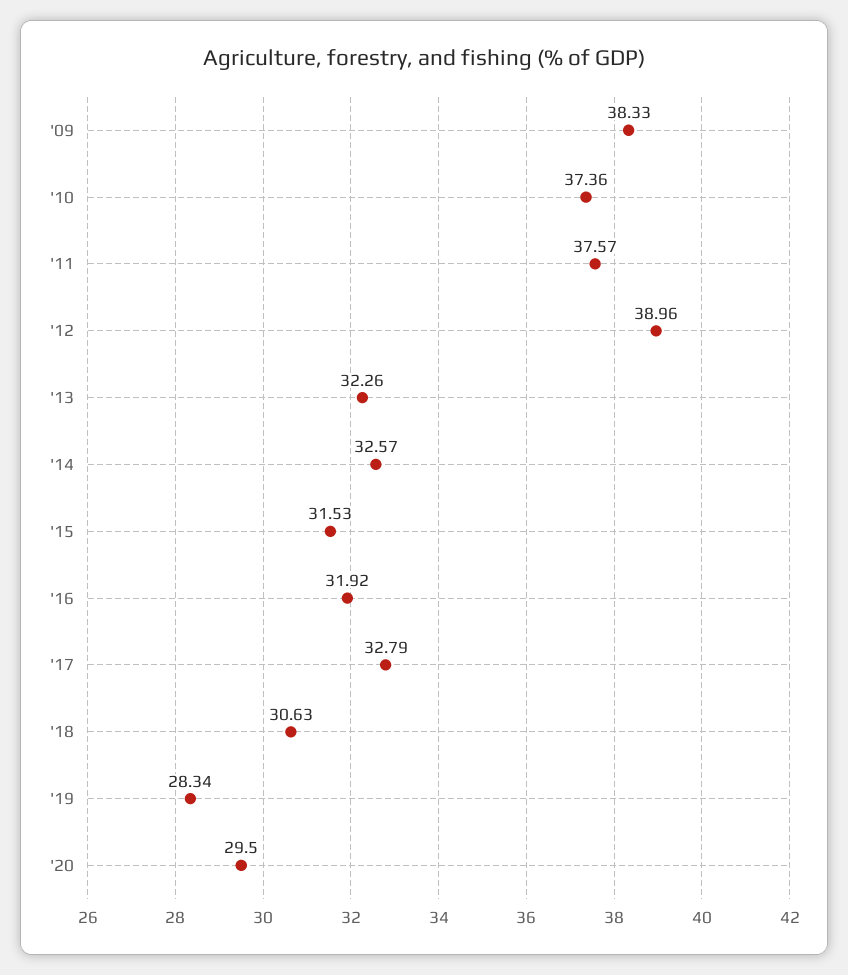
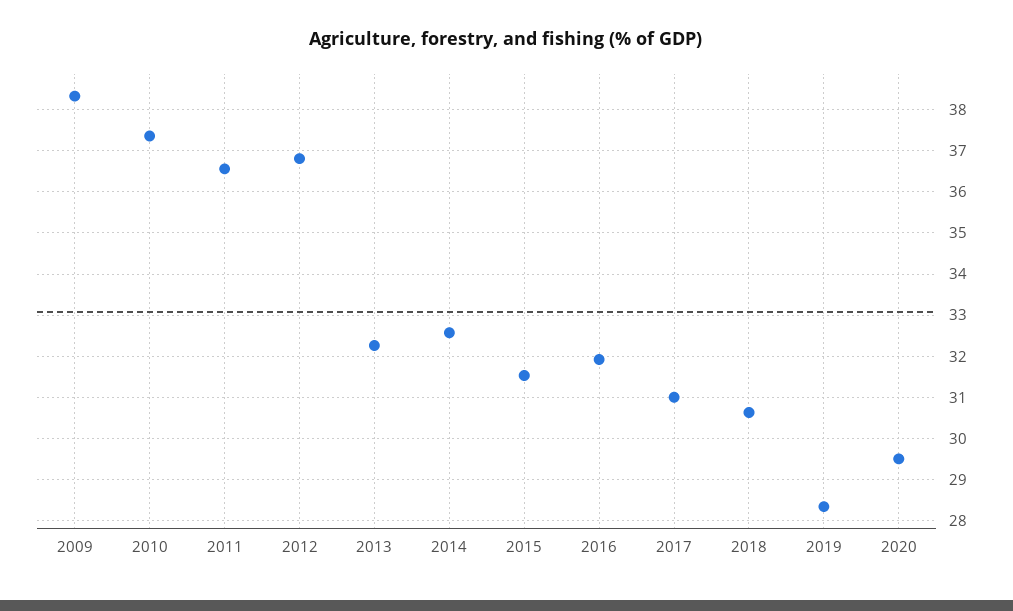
'11: 37.57 -> 36.6
'12: 38.96 -> 36.8
'17: 32.79 -> 31

